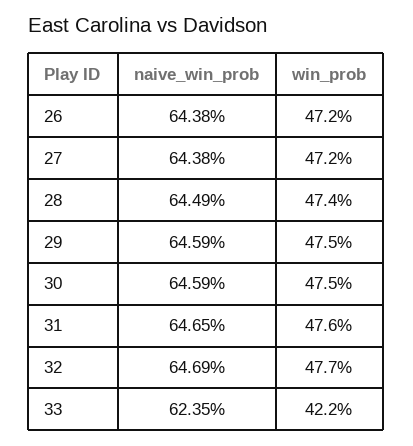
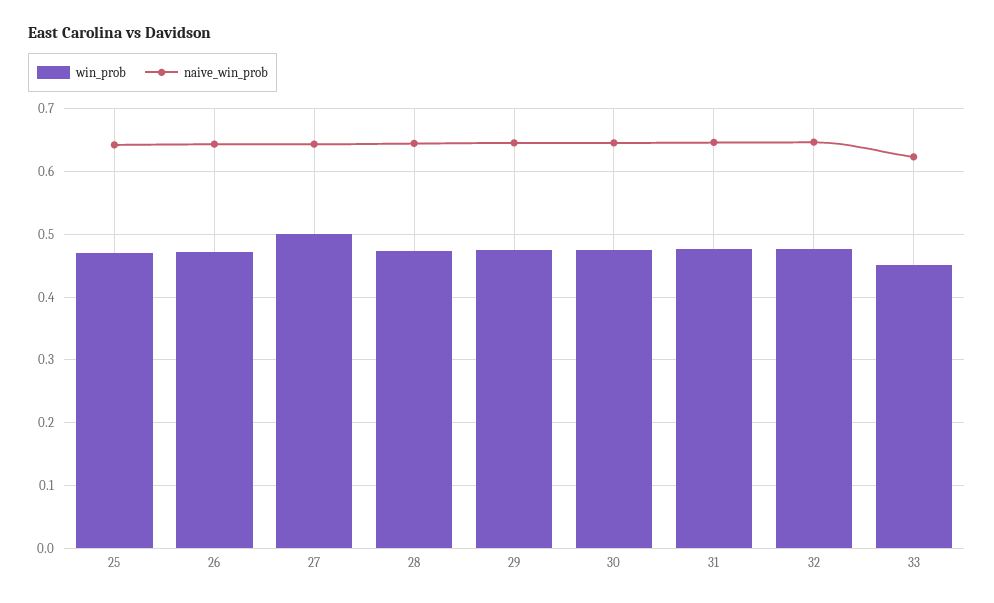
win_prob, 27: 0.472 -> 0.5
win_prob, 33: 0.422 -> 0.45
win_prob, 25: none -> 0.47
naive_win_prob, 25: none -> 0.64

